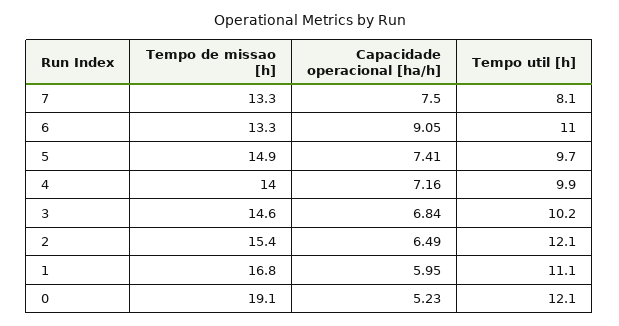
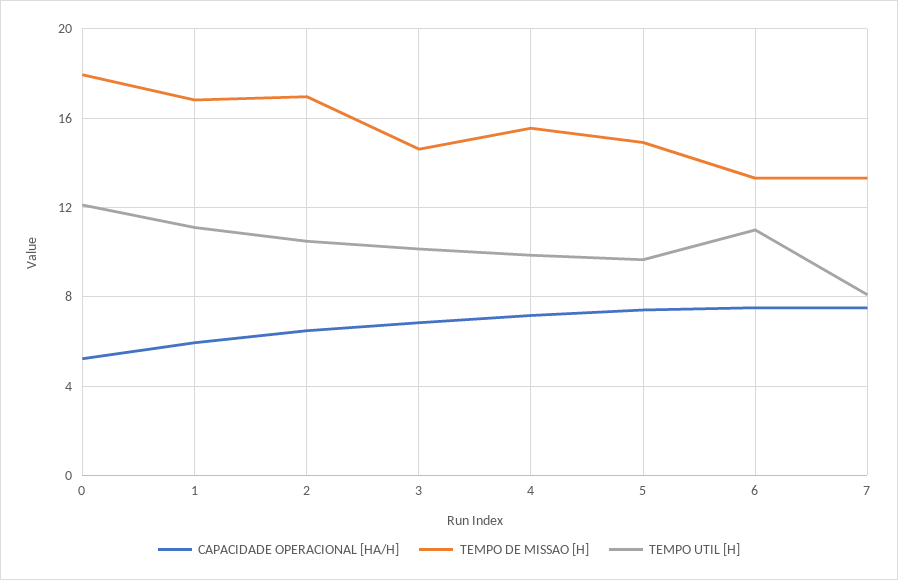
Capacidade operacional [ha/h], 6: 9.05 -> 7.5
Tempo de missao [h], 4: 14 -> 15.5
Tempo de missao [h], 2: 15.4 -> 17
Tempo util [h], 2: 12.1 -> 10.5
Tempo de missao [h], 0: 19.1 -> 18

